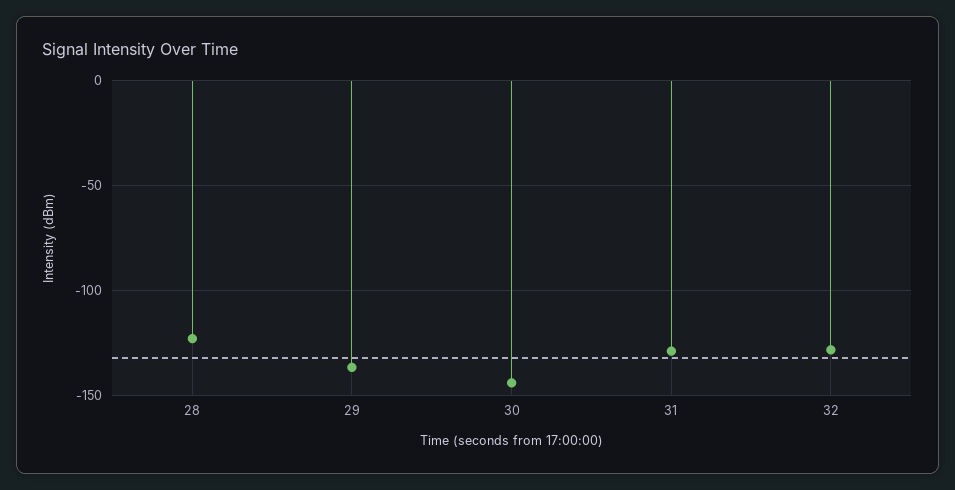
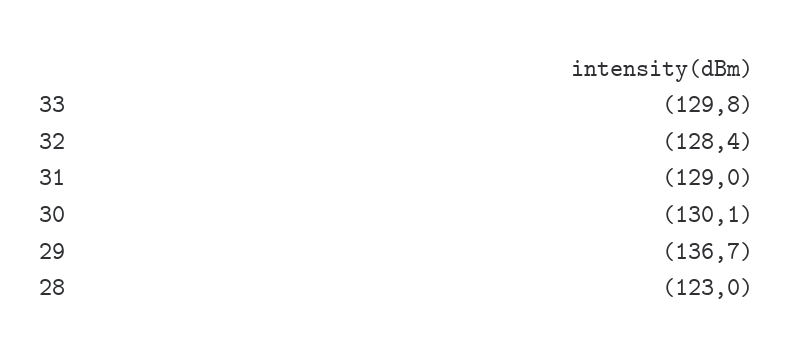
30: -145 -> -130.1
33: none -> -129.8

